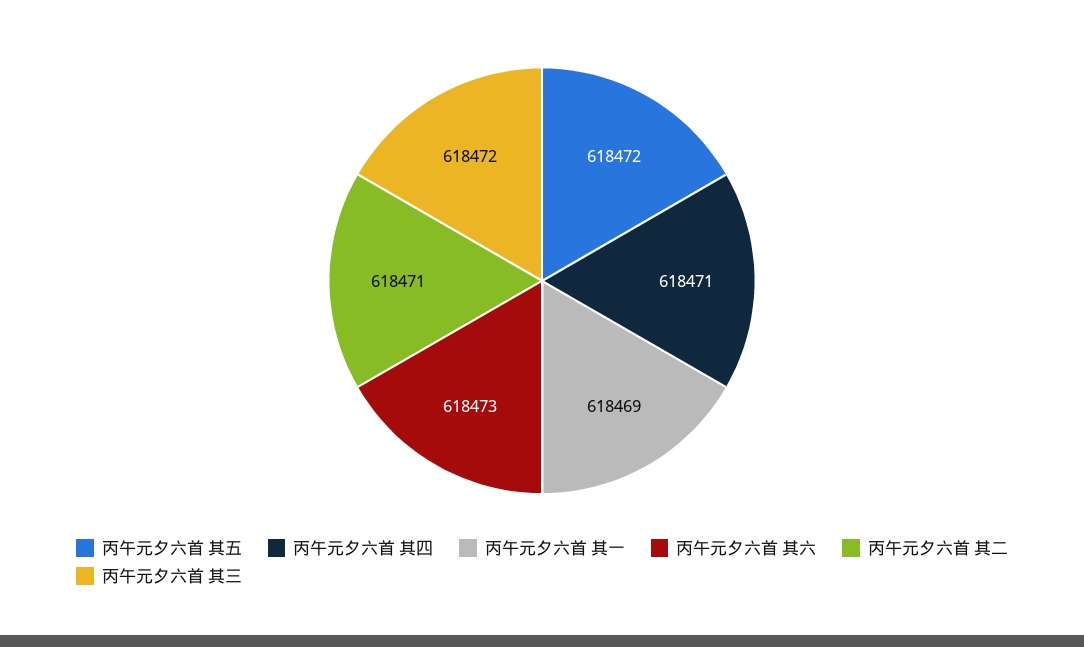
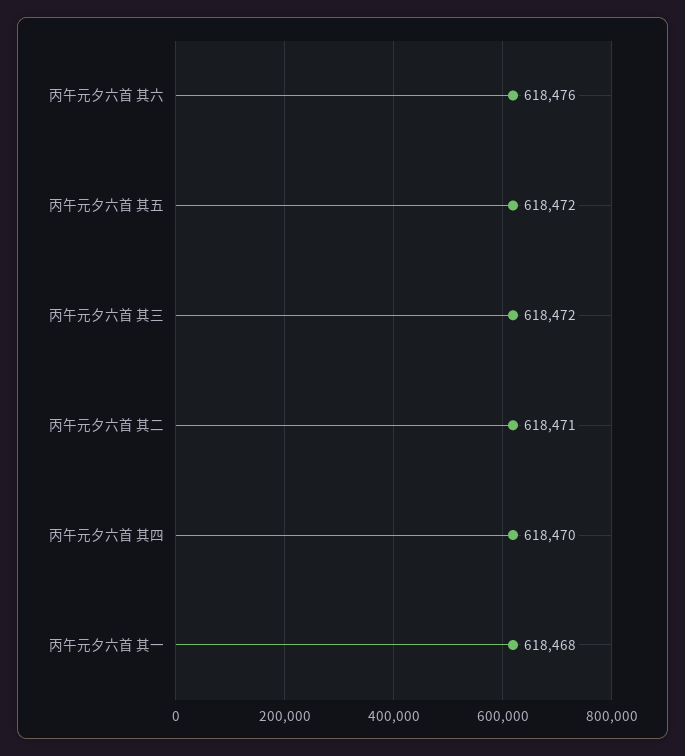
丙午元夕六首 其四: 618471 -> 618470
丙午元夕六首 其一: 618469 -> 618468
丙午元夕六首 其六: 618473 -> 618476

